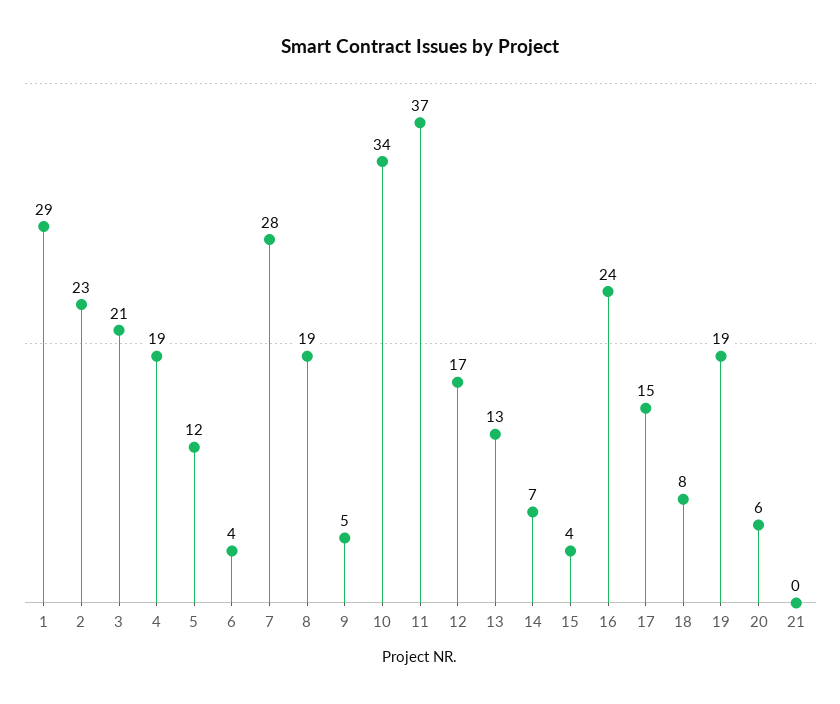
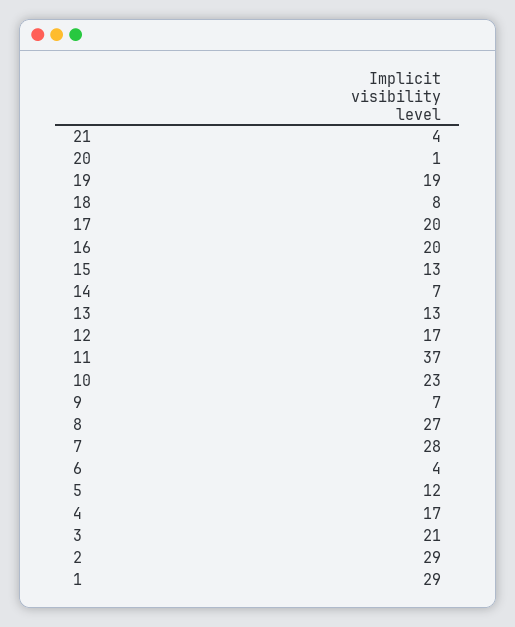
2: 23 -> 29
4: 19 -> 17
8: 19 -> 27
9: 5 -> 7
10: 34 -> 23
15: 4 -> 13
16: 24 -> 20
17: 15 -> 20
20: 6 -> 1
21: 0 -> 4

